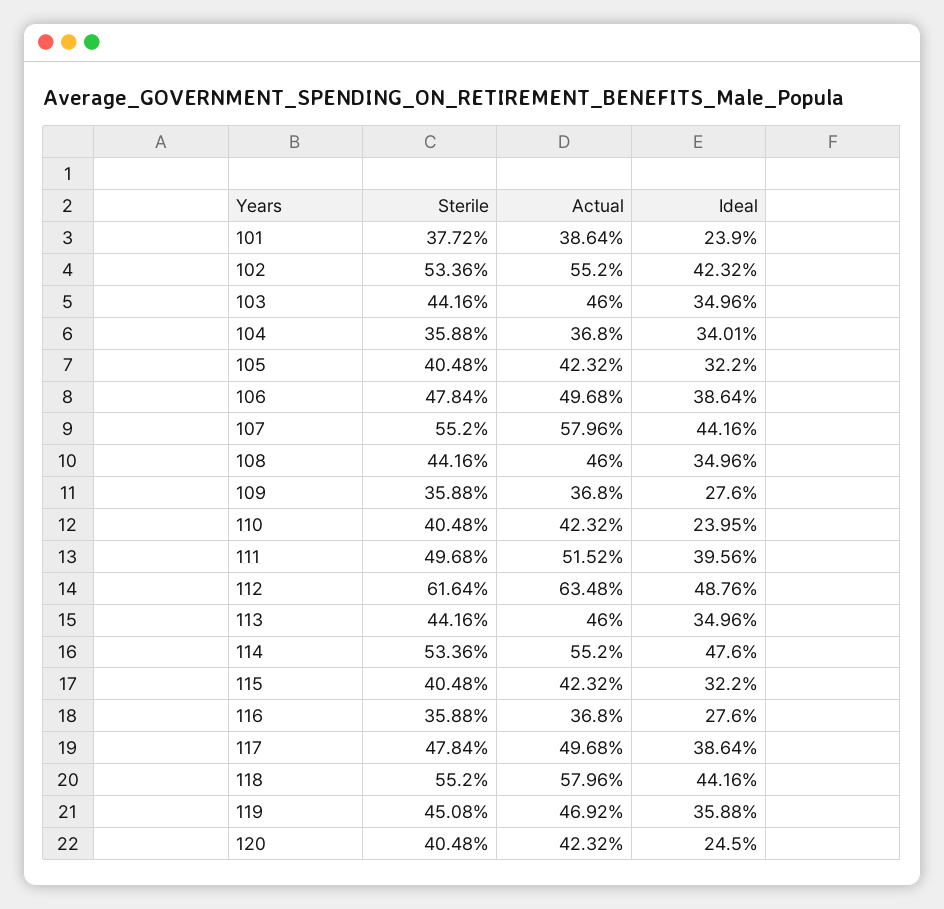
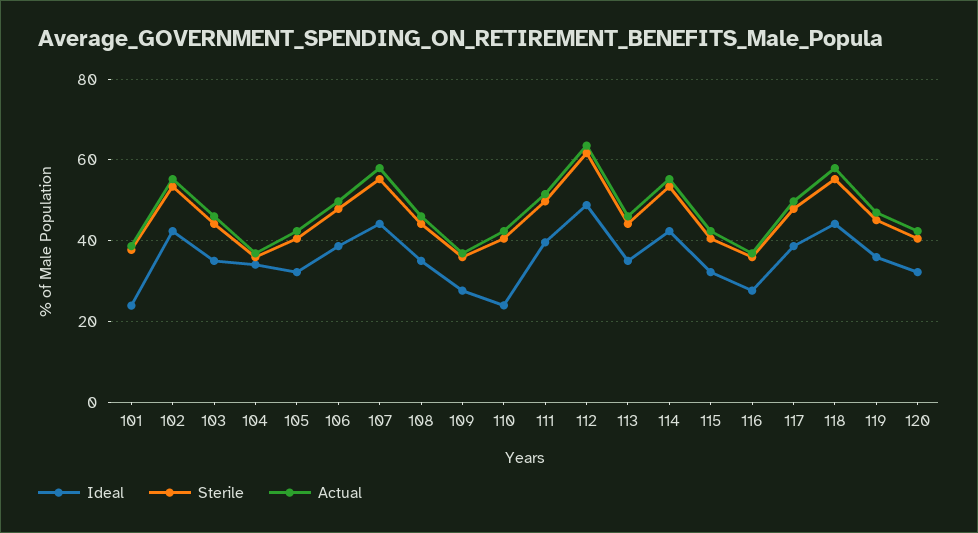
Ideal, 114: 47.6 -> 42
Ideal, 120: 24.5 -> 32

